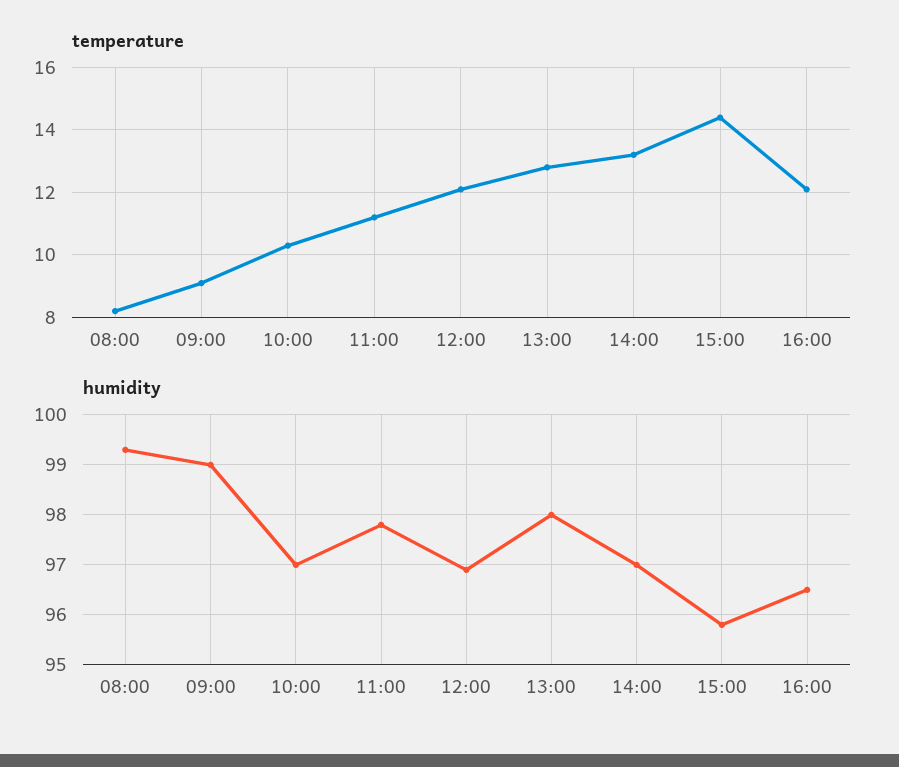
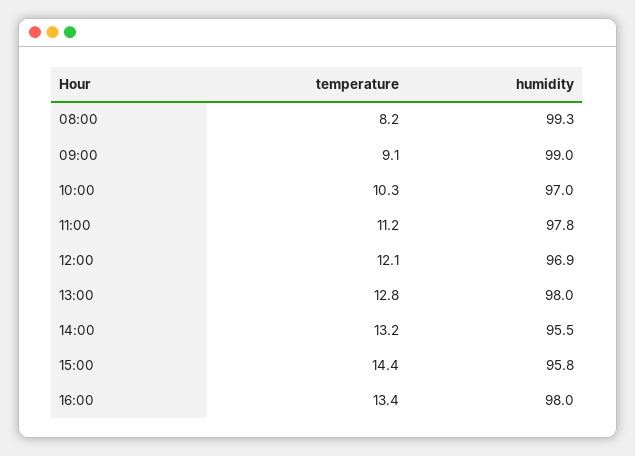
temperature, 16:00: 12 -> 13.4
humidity, 14:00: 97 -> 95.5
humidity, 16:00: 96.5 -> 98

